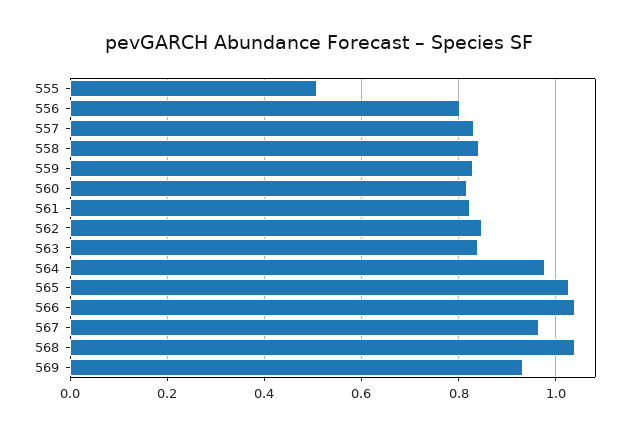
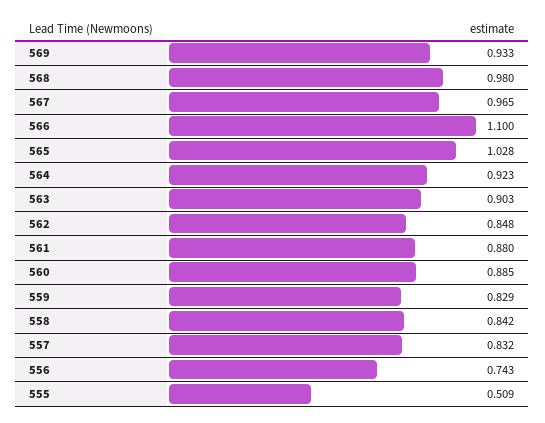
556: 0.8 -> 0.743
560: 0.82 -> 0.885
561: 0.82 -> 0.88
563: 0.84 -> 0.903
564: 0.98 -> 0.923
566: 1.04 -> 1.1
568: 1.04 -> 0.98

